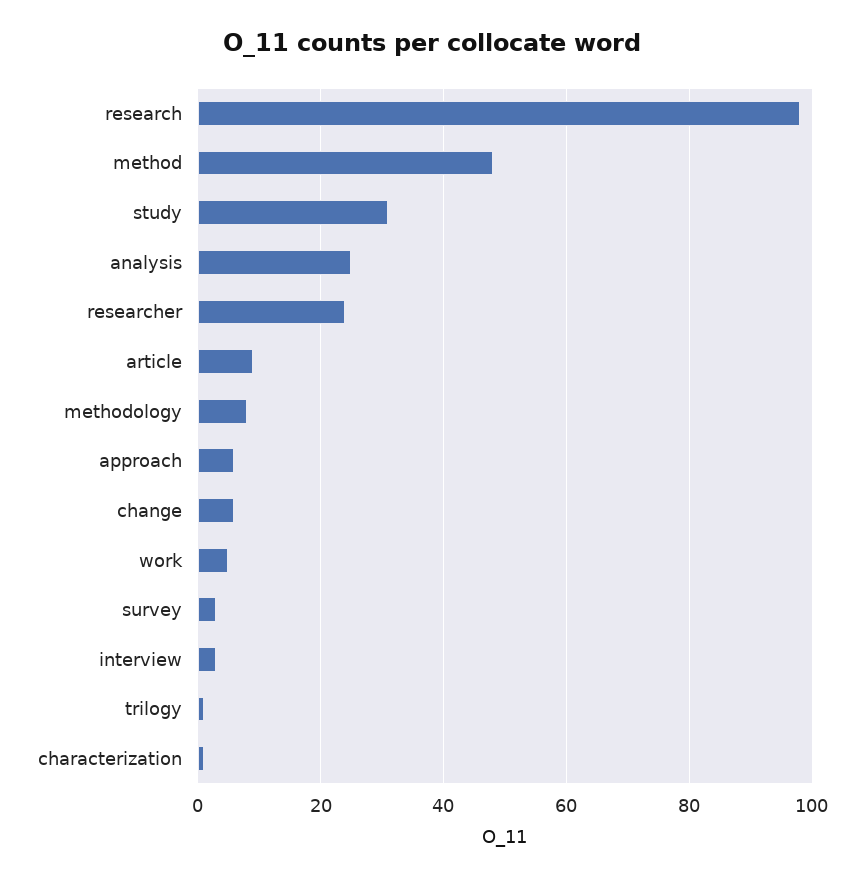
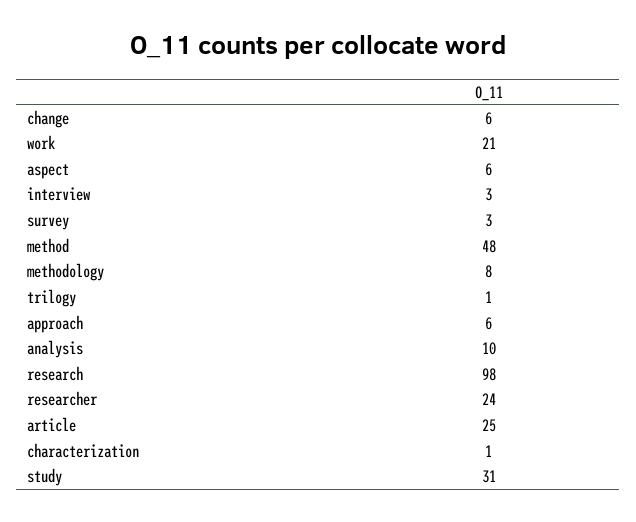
analysis: 25 -> 10
article: 10 -> 25
work: 5 -> 21
aspect: none -> 6

